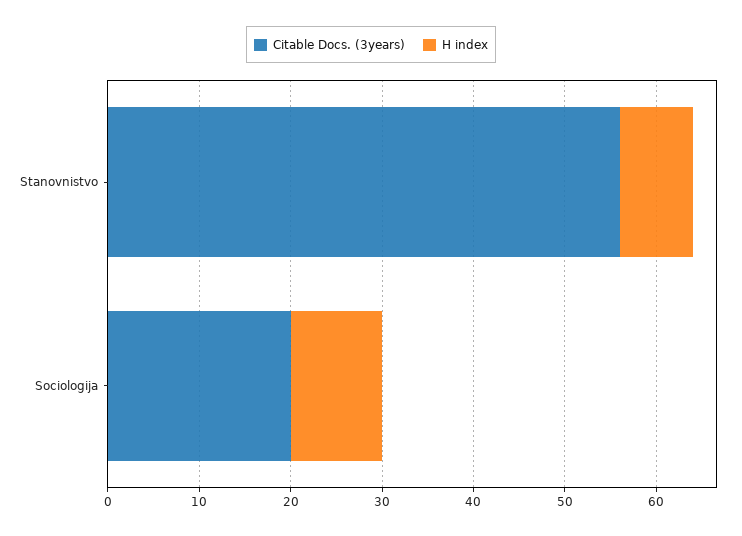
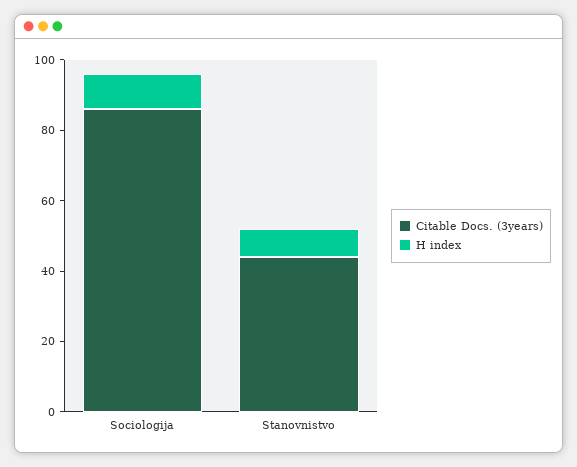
Citable Docs. (3years), Stanovnistvo: 56 -> 45
Citable Docs. (3years), Sociologija: 20 -> 85

